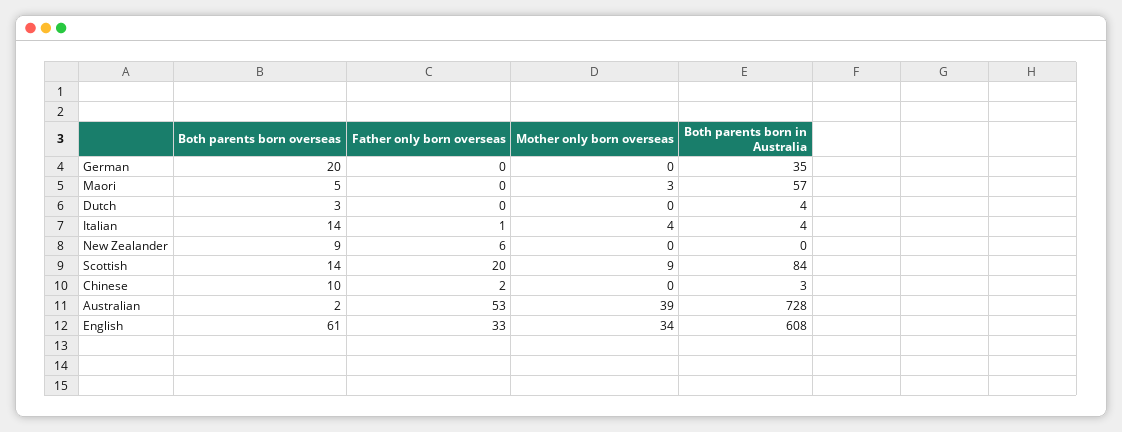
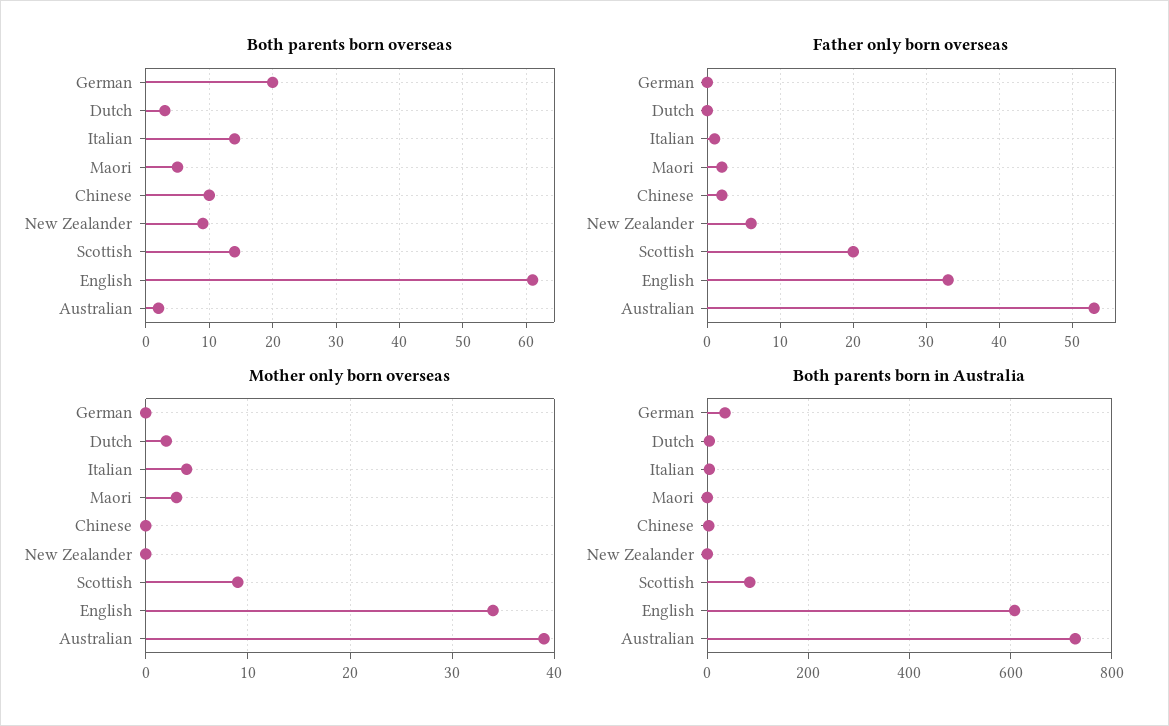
Father only born overseas, Maori: 0 -> 2
Both parents born in Australia, Maori: 57 -> 0
Mother only born overseas, Dutch: 0 -> 2

